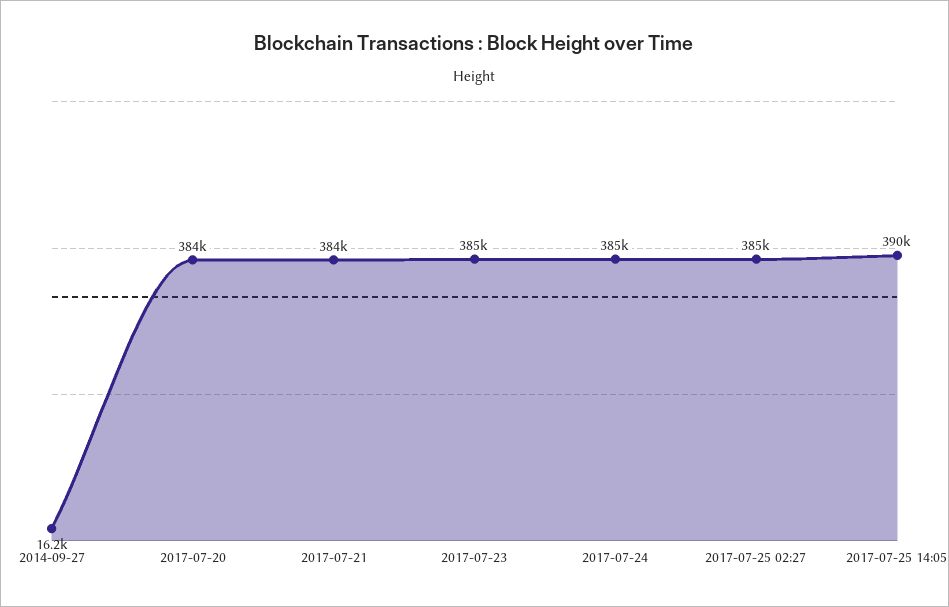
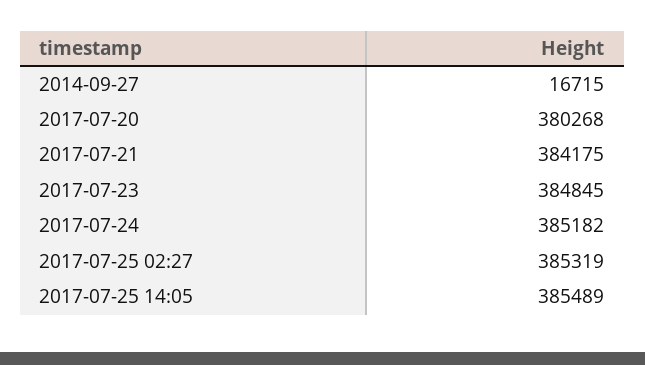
2014-09-27: 16200 -> 16715
2017-07-20: 384000 -> 380268
2017-07-25 14:05: 390000 -> 385489

